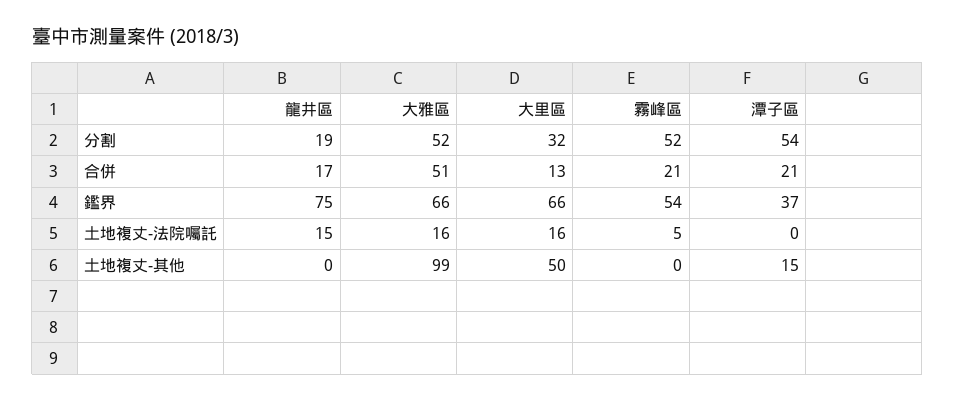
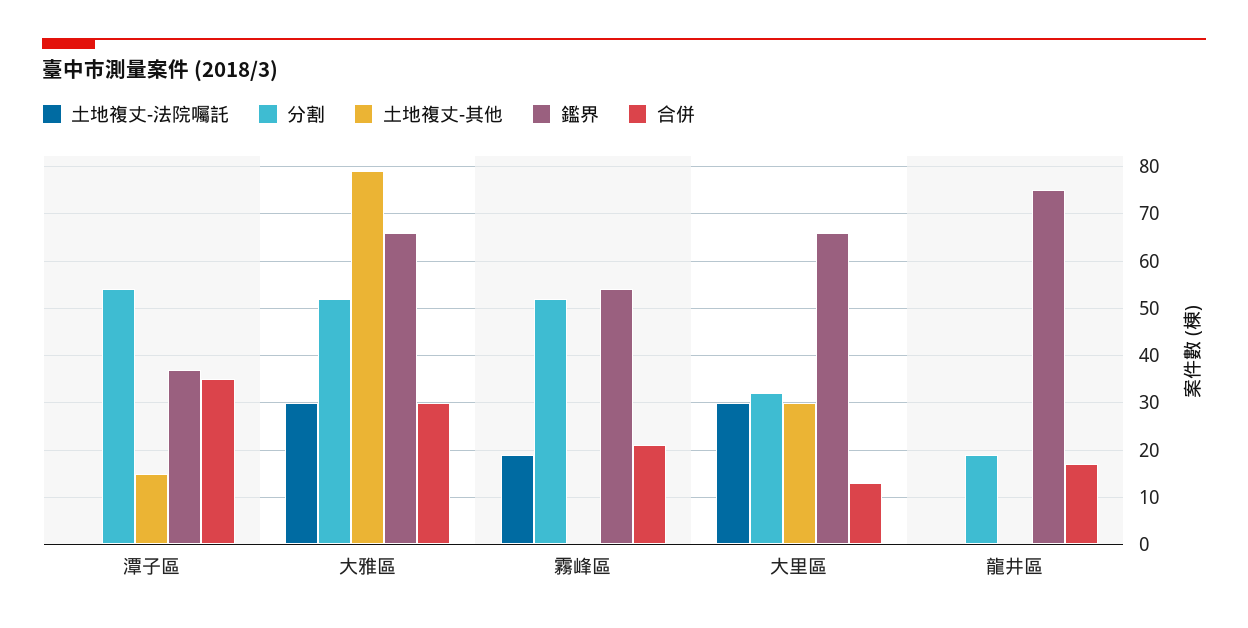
合併, 大雅區: 51 -> 30
合併, 潭子區: 21 -> 35
土地複丈-法院囑託, 龍井區: 15 -> 0
土地複丈-法院囑託, 大雅區: 16 -> 30
土地複丈-法院囑託, 大里區: 16 -> 30
土地複丈-法院囑託, 霧峰區: 5 -> 20
土地複丈-其他, 大雅區: 99 -> 80
土地複丈-其他, 大里區: 50 -> 30

